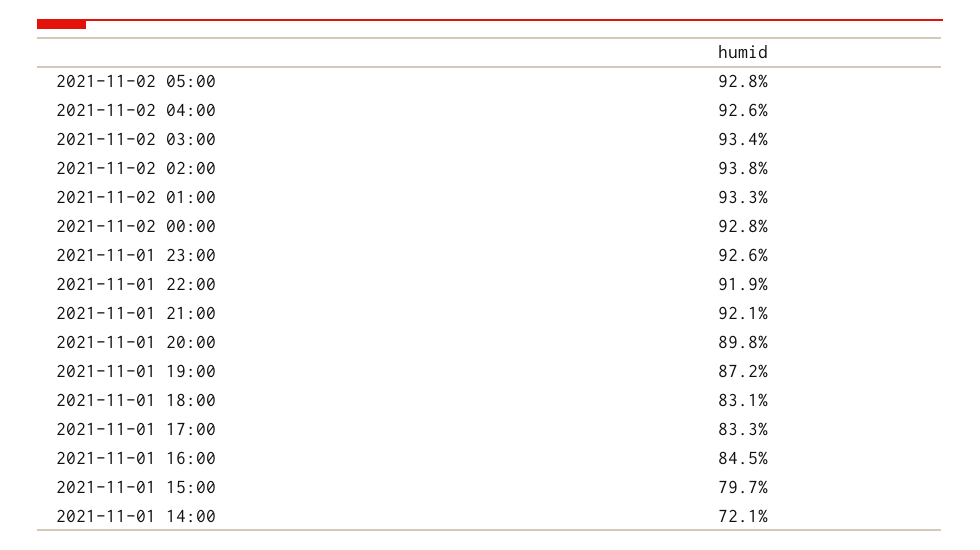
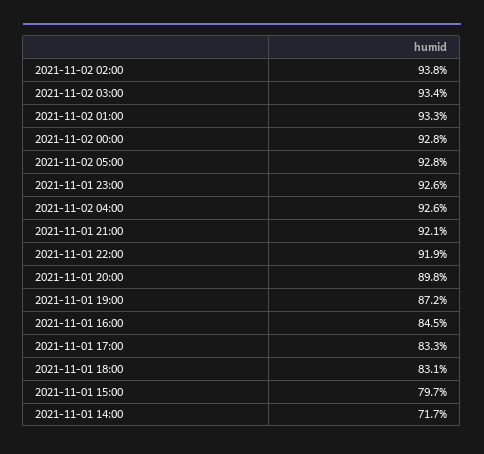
2021-11-01 14:00: 72.1 -> 71.7

